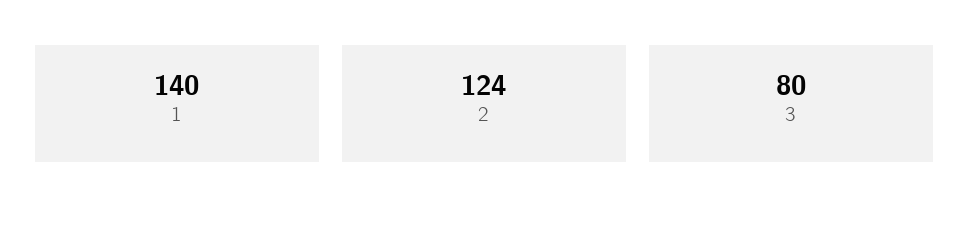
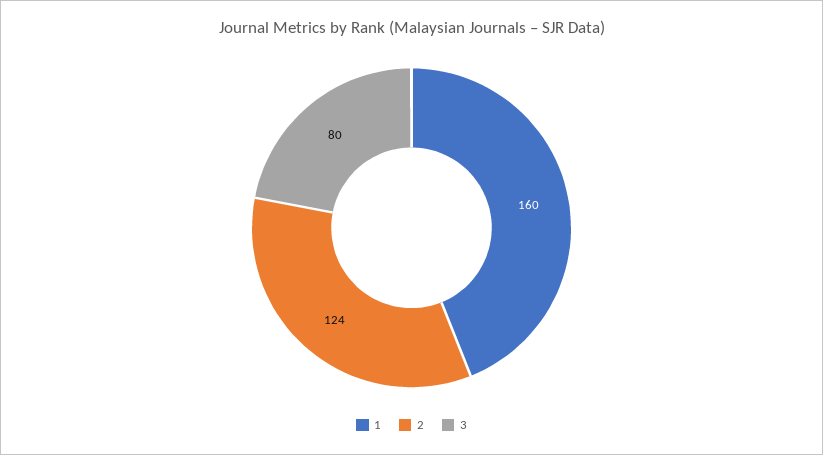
1: 140 -> 160

